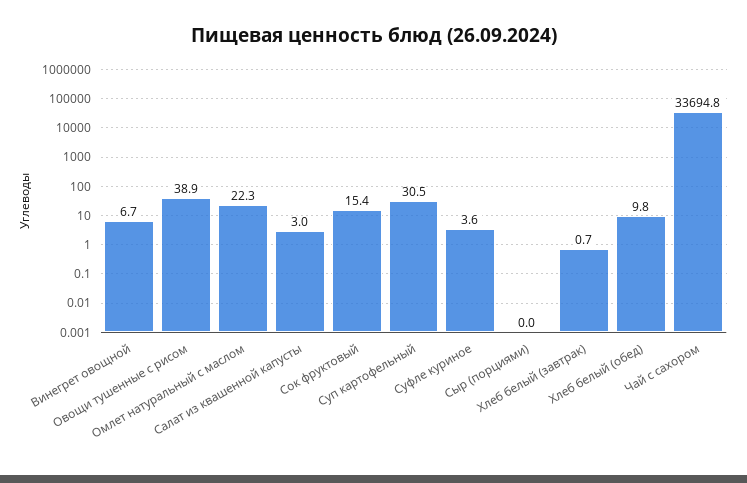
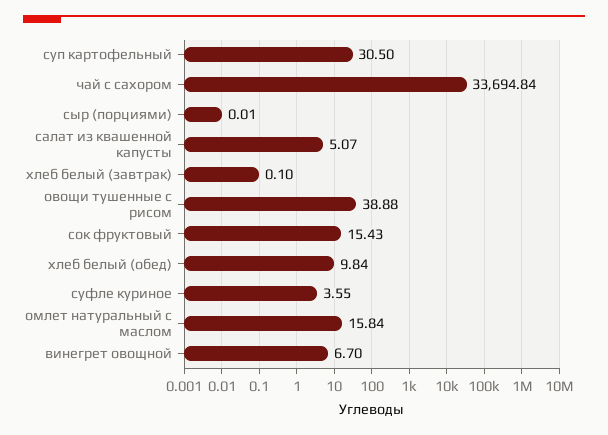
Омлет натуральный с маслом: 22.3 -> 15.84
Салат из квашенной капусты: 3 -> 5.07
Хлеб белый (завтрак): 0.7 -> 0.1

